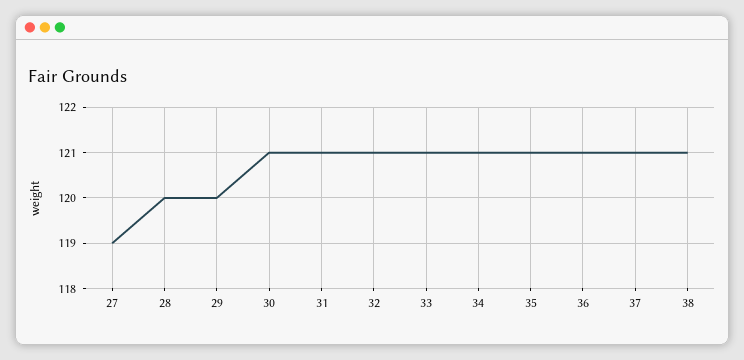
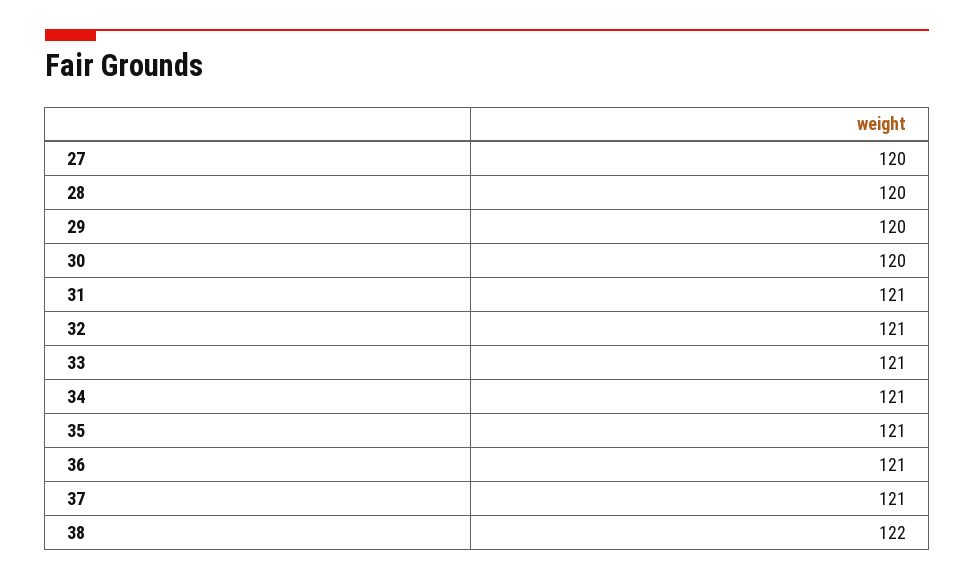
27: 119 -> 120
30: 121 -> 120
38: 121 -> 122

